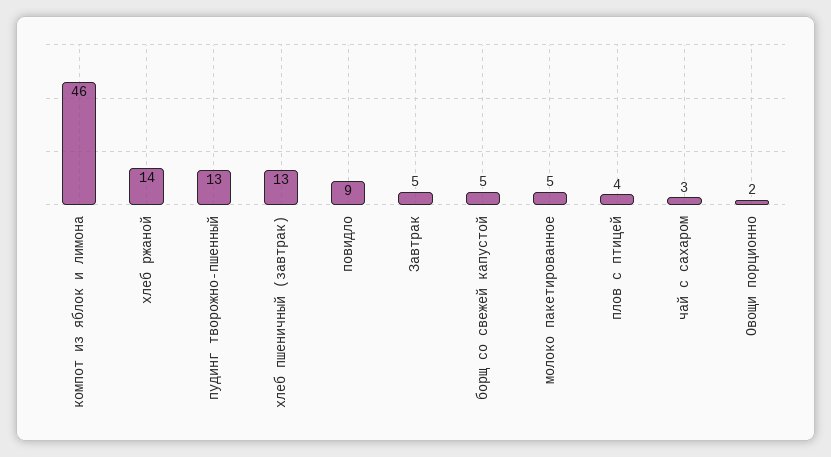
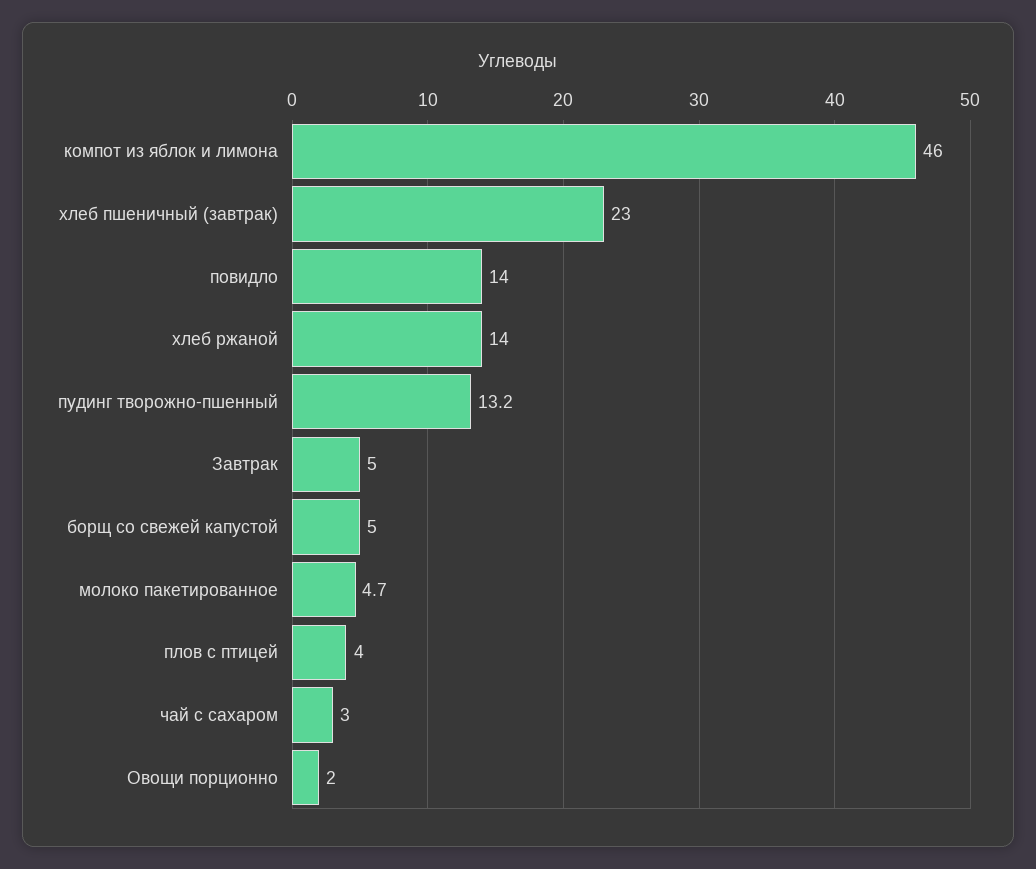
хлеб пшеничный (завтрак): 13 -> 23
повидло: 9 -> 14

